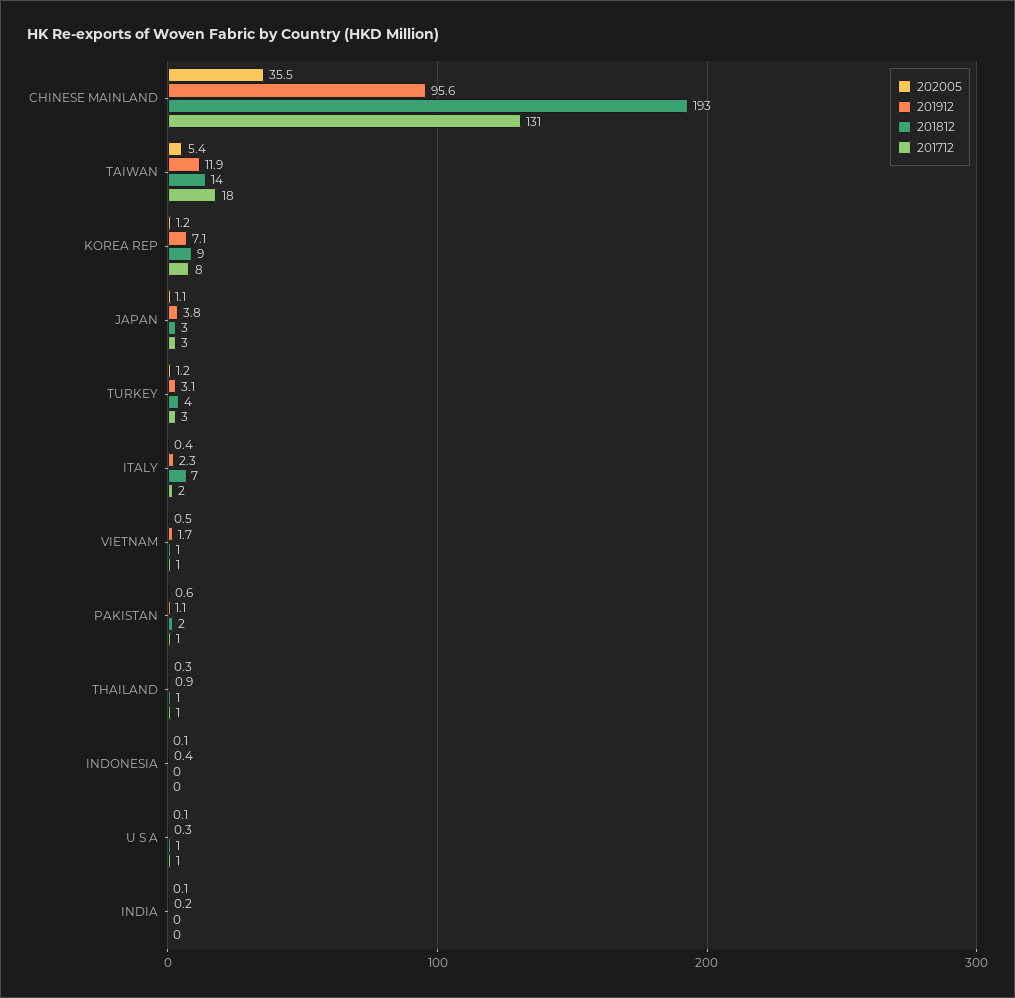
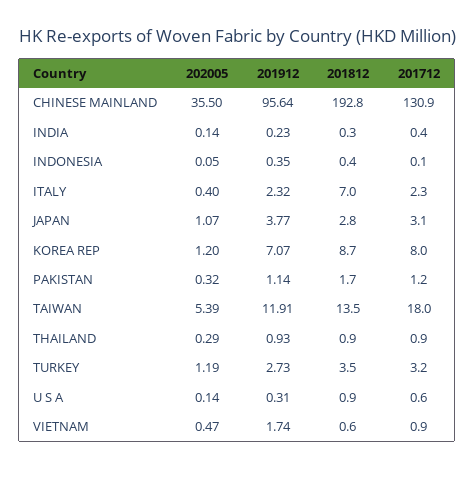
201912, TURKEY: 3.1 -> 2.73
202005, PAKISTAN: 0.6 -> 0.32

